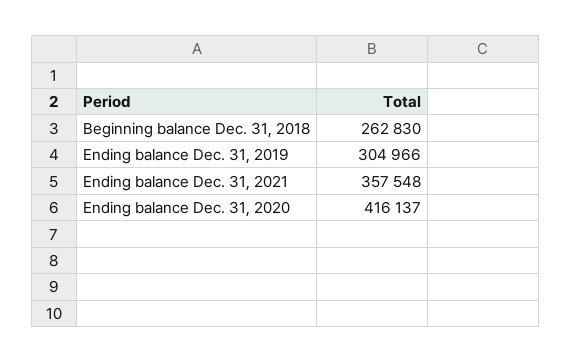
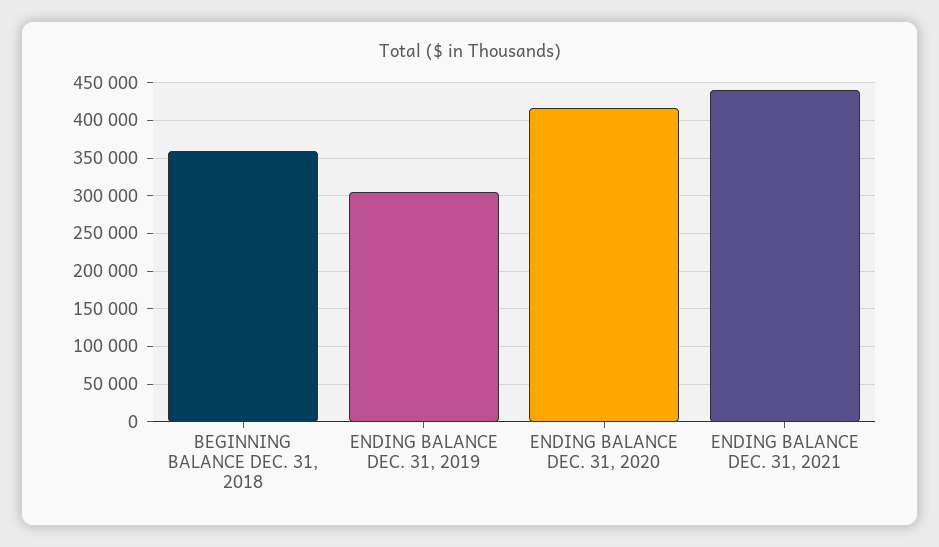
Beginning balance Dec. 31, 2018: 262830 -> 360000
Ending balance Dec. 31, 2021: 357548 -> 440000

